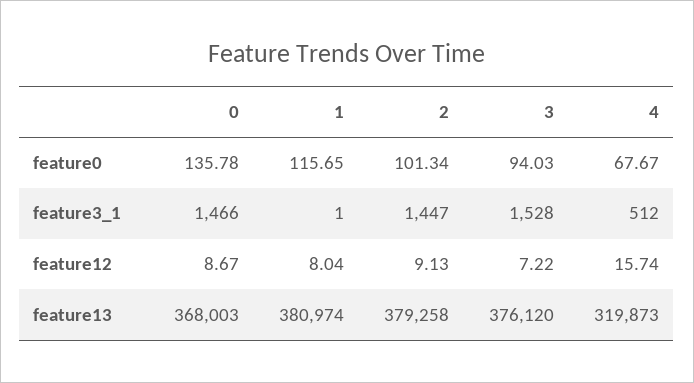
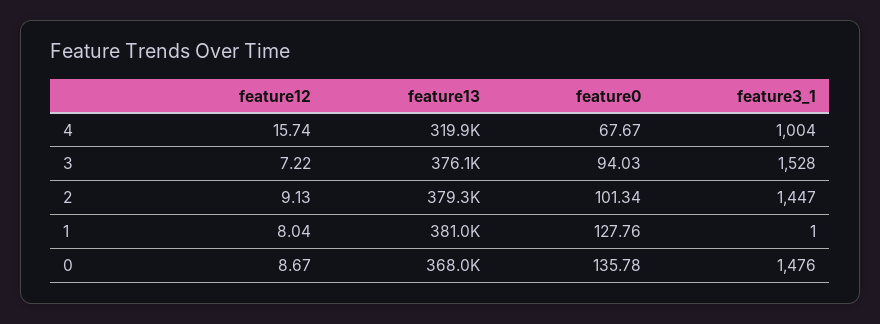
1, feature0: 115.65 -> 127.76
0, feature3_1: 1466 -> 1476
4, feature3_1: 512 -> 1004

